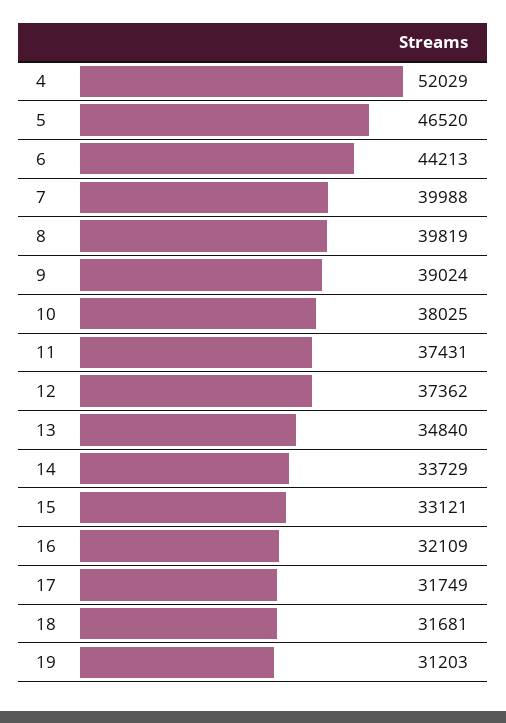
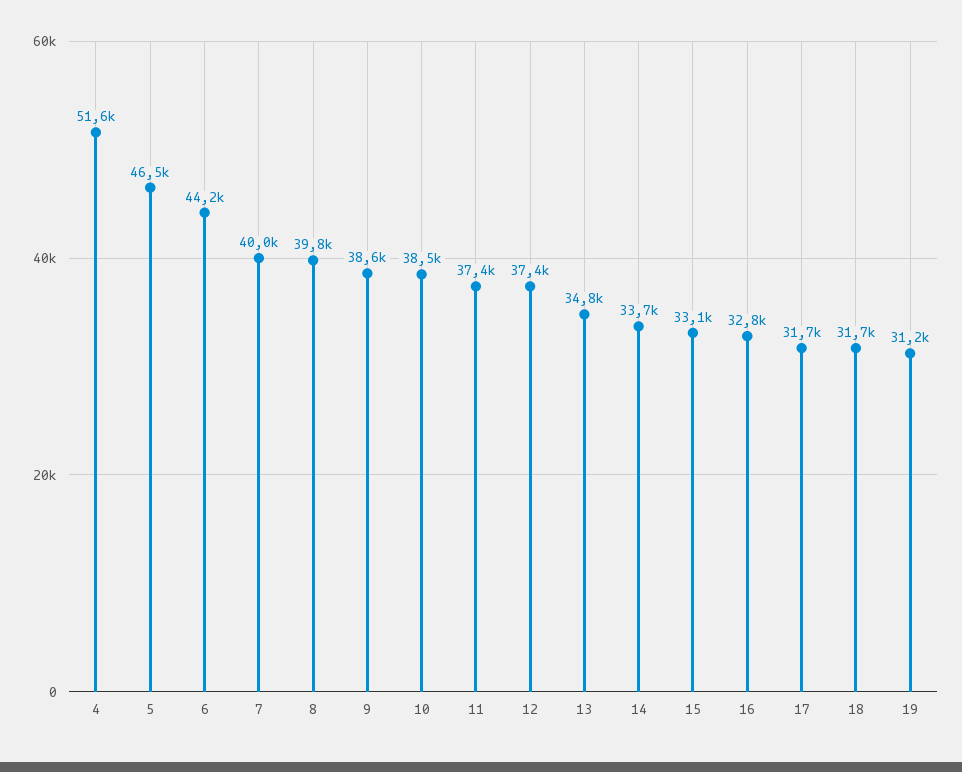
4: 52029 -> 51600
9: 39024 -> 38600
10: 38025 -> 38500
16: 32109 -> 32800

